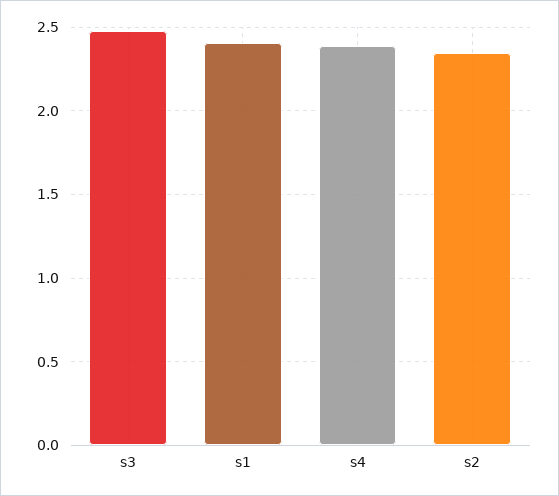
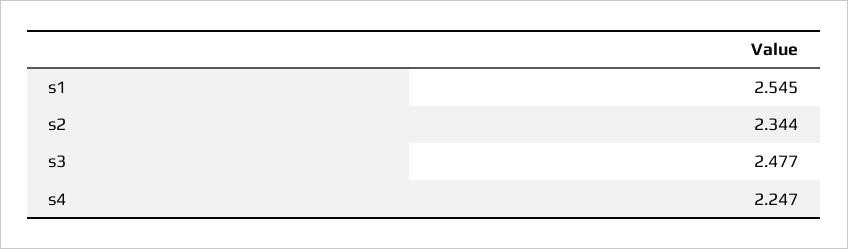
s1: 2.4 -> 2.545
s4: 2.4 -> 2.247

